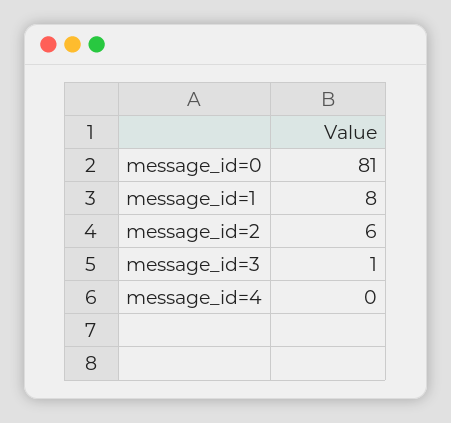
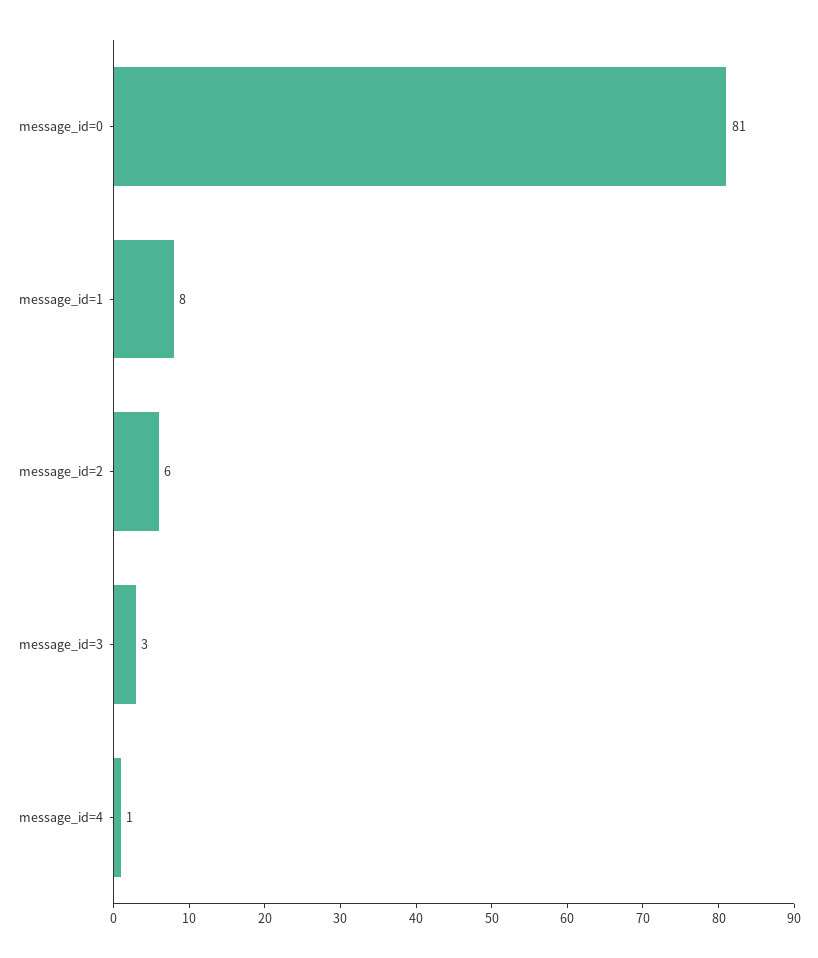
message_id=3: 1 -> 3
message_id=4: 0 -> 1

